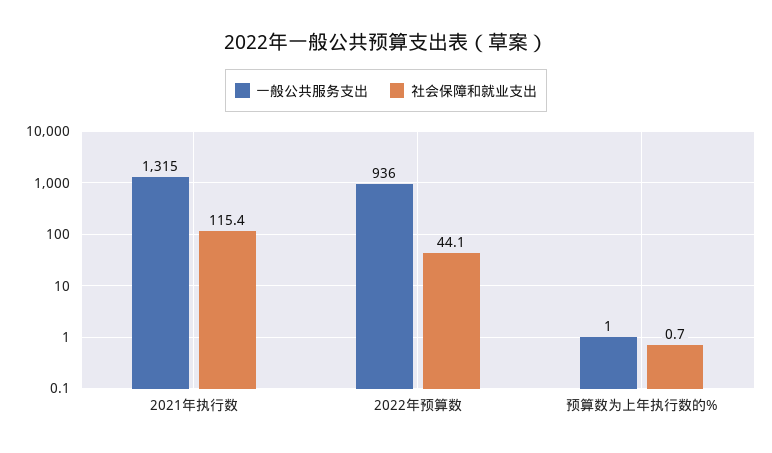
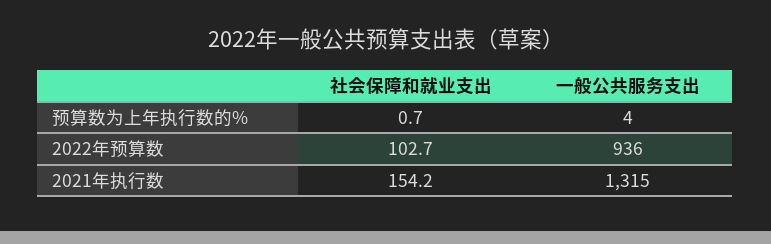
社会保障和就业支出, 2021年执行数: 115.4 -> 154.2
社会保障和就业支出, 2022年预算数: 44.1 -> 102.7
一般公共服务支出, 预算数为上年执行数的%: 1 -> 4

